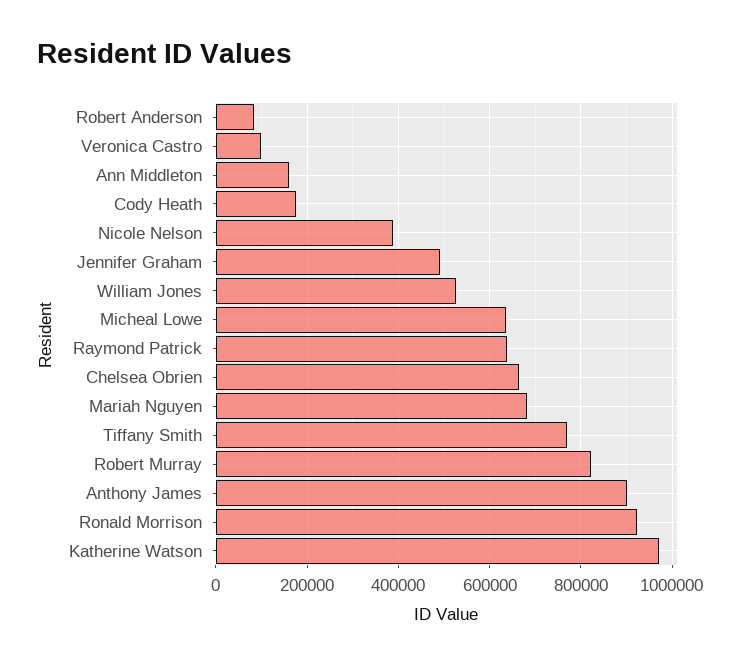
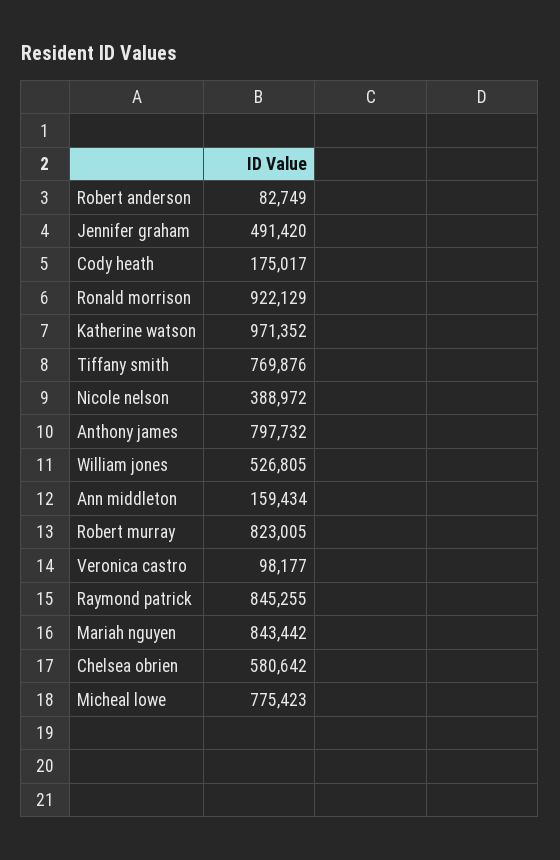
Micheal Lowe: 640000 -> 775423
Raymond Patrick: 640000 -> 845255
Chelsea Obrien: 660000 -> 580642
Mariah Nguyen: 680000 -> 843442
Anthony James: 900000 -> 797732

